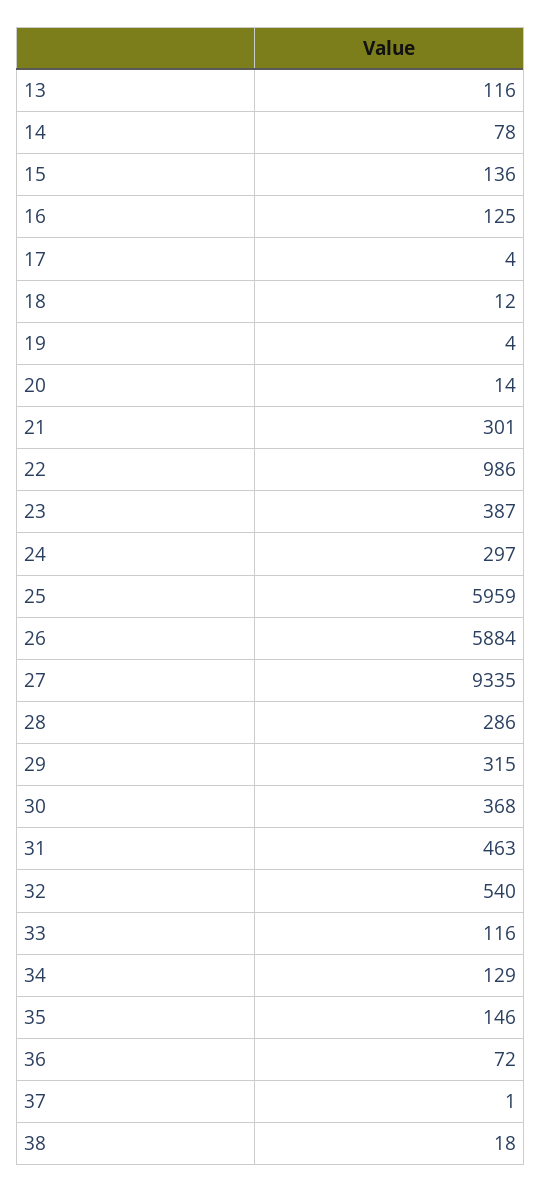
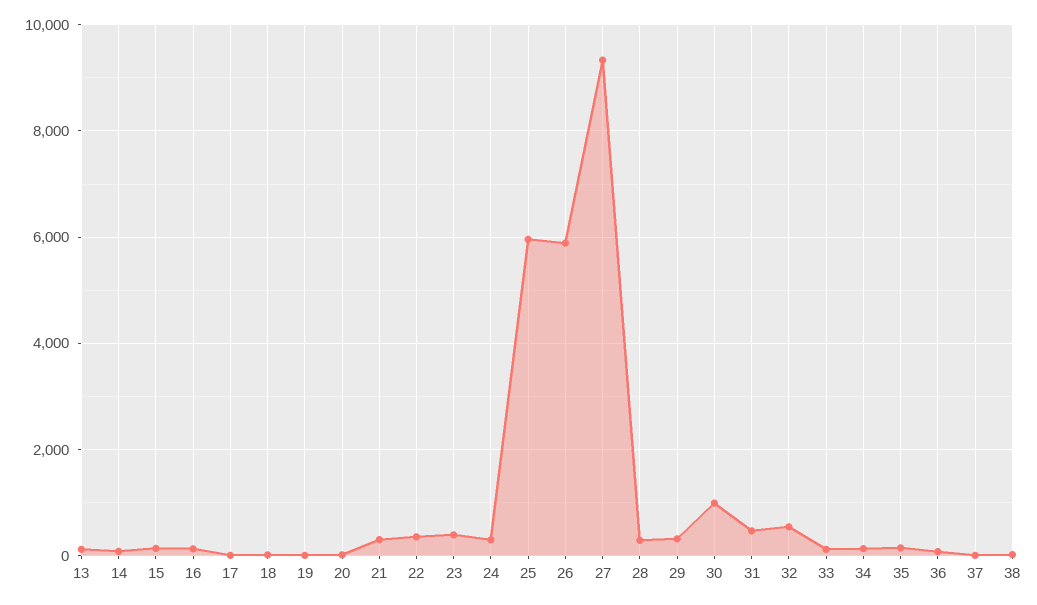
22: 986 -> 400
30: 368 -> 1000

